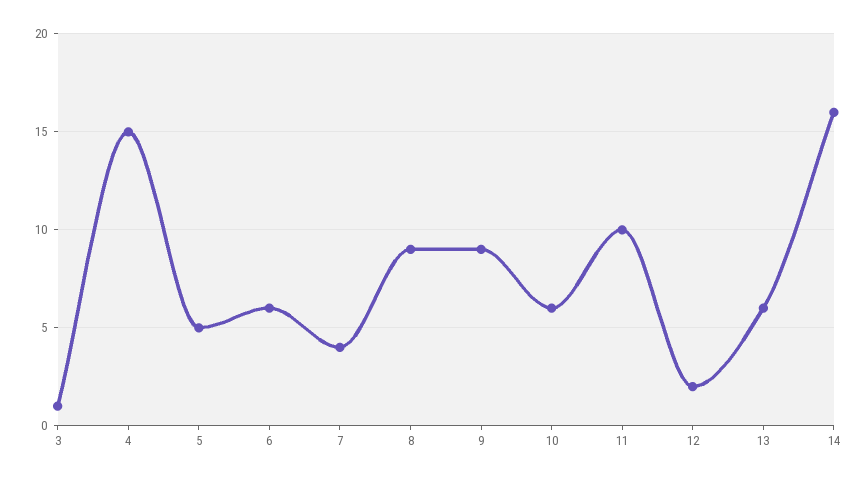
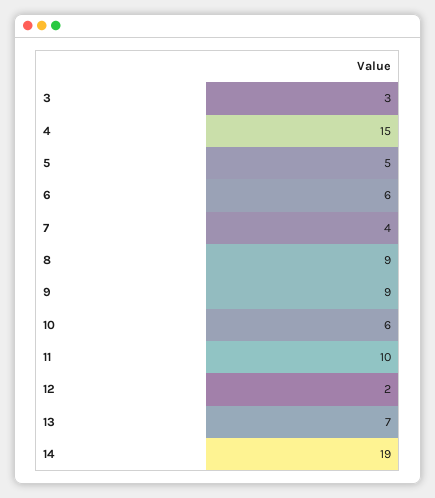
3: 1 -> 3
13: 6 -> 7
14: 16 -> 19

